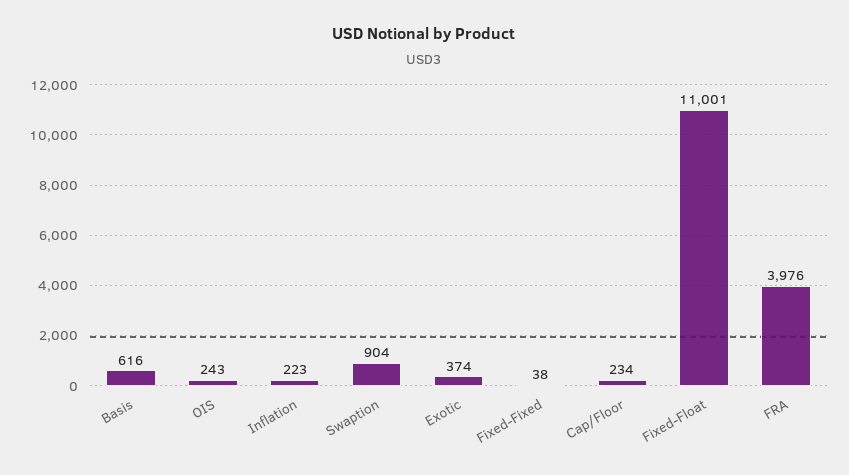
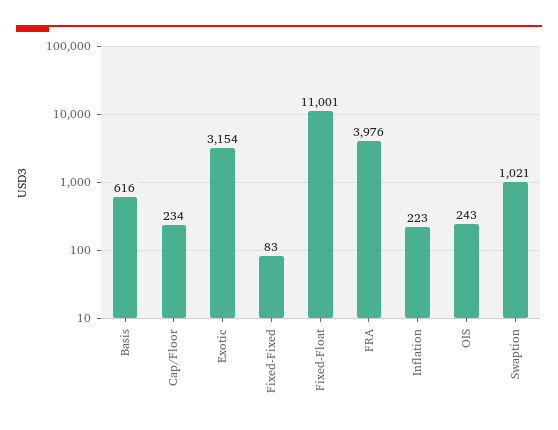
Swaption: 904 -> 1021
Exotic: 374 -> 3154
Fixed-Fixed: 38 -> 83

